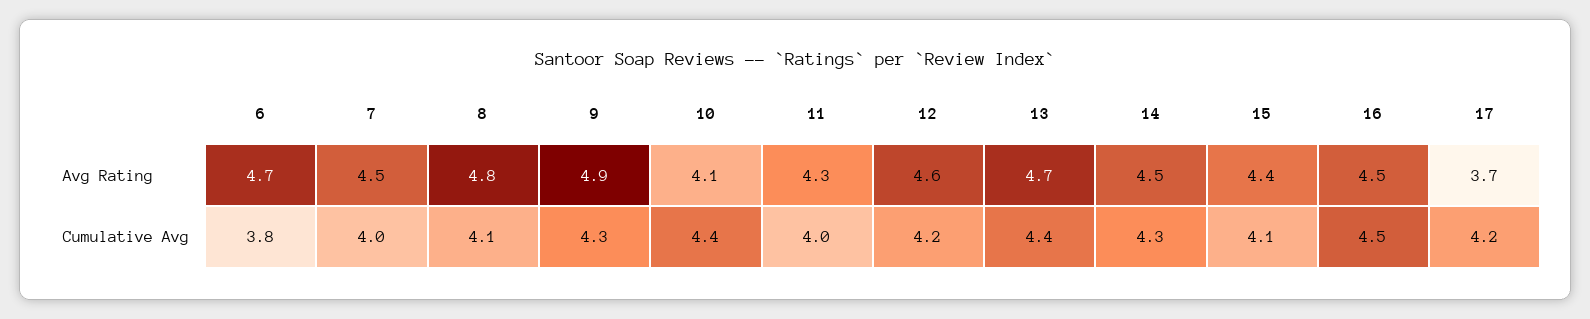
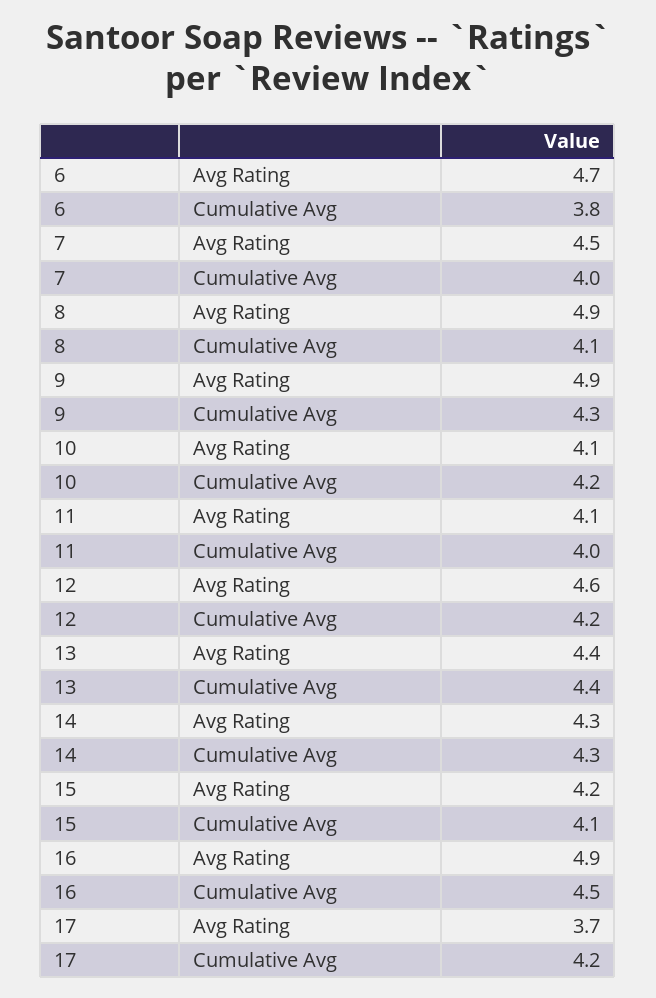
8, Avg Rating: 4.8 -> 4.9
11, Avg Rating: 4.3 -> 4.1
13, Avg Rating: 4.7 -> 4.4
14, Avg Rating: 4.5 -> 4.3
15, Avg Rating: 4.4 -> 4.2
16, Avg Rating: 4.5 -> 4.9
10, Cumulative Avg: 4.4 -> 4.2

